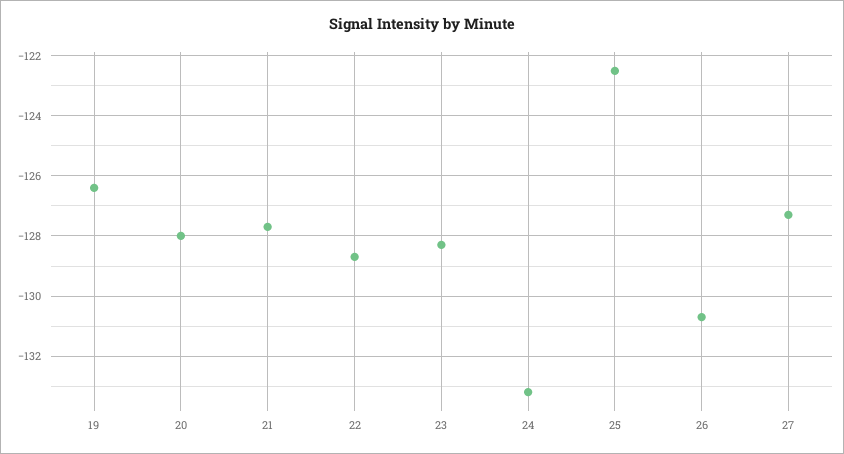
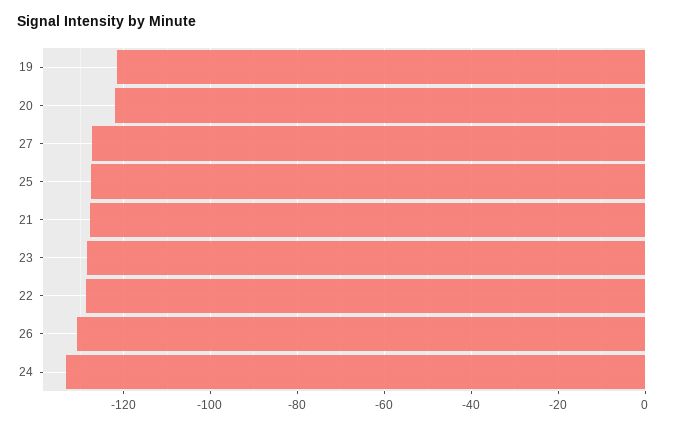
19: -126.5 -> -122
20: -128 -> -122
25: -122.5 -> -128

